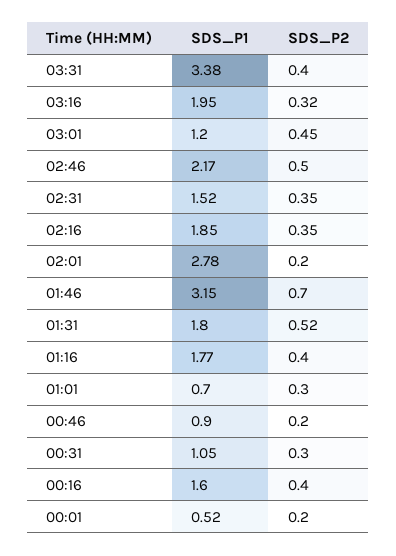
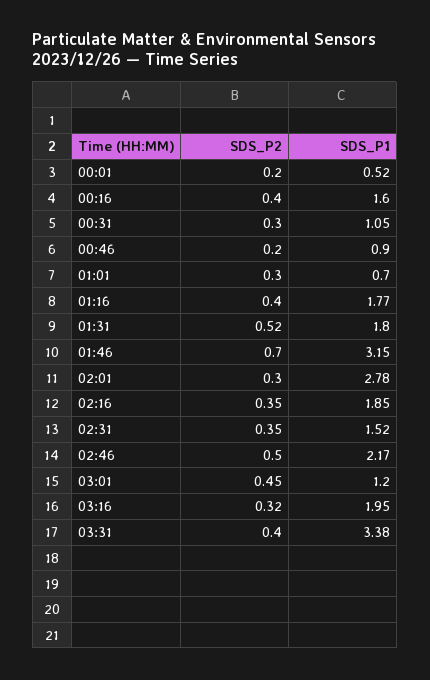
SDS_P2, 02:01: 0.2 -> 0.3

